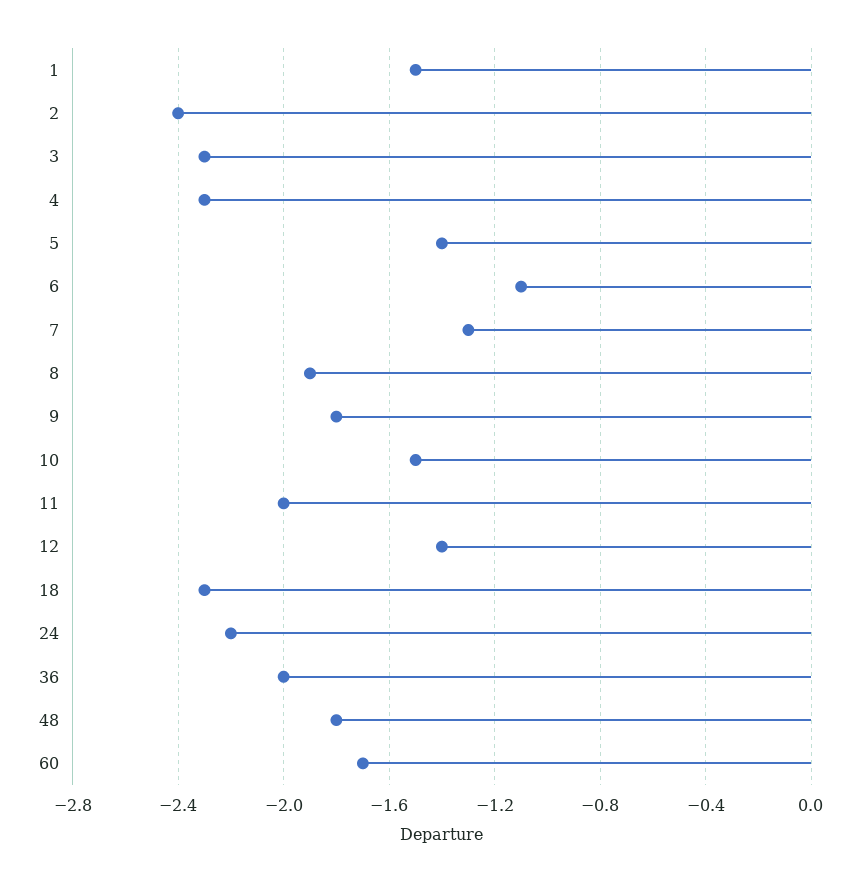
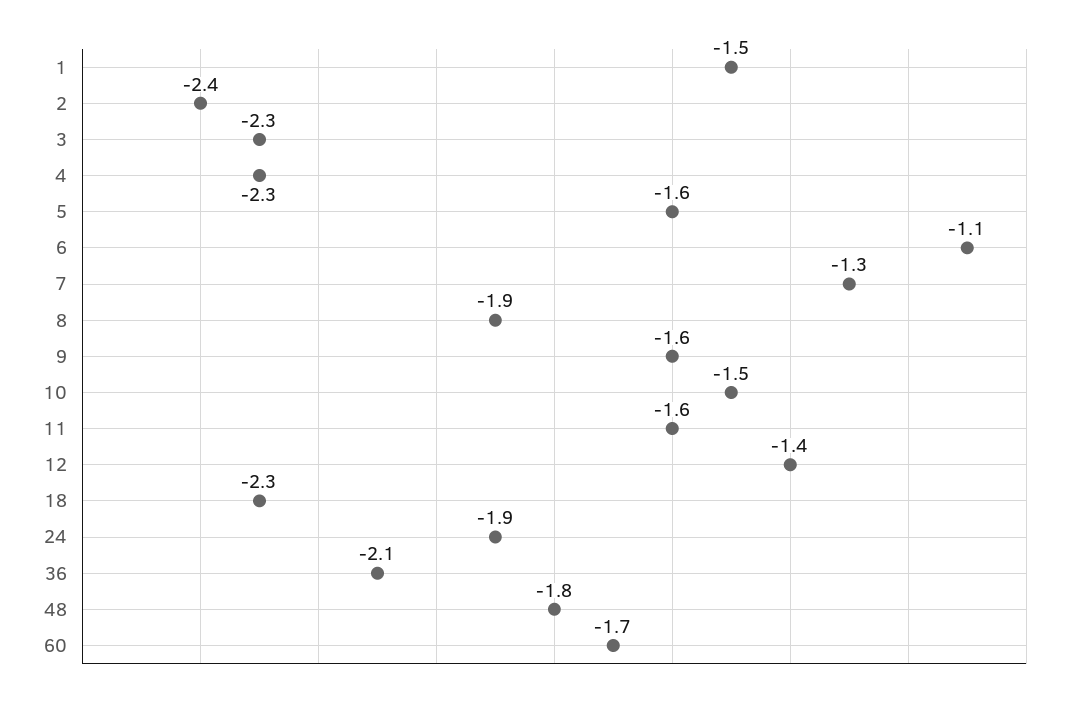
5: -1.4 -> -1.6
9: -1.8 -> -1.6
11: -2 -> -1.6
24: -2.2 -> -1.9
36: -2 -> -2.1

